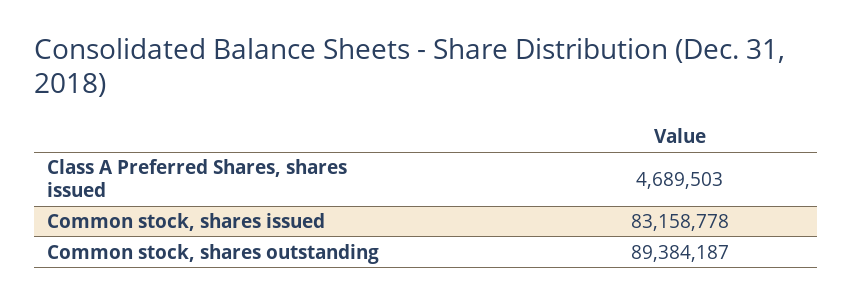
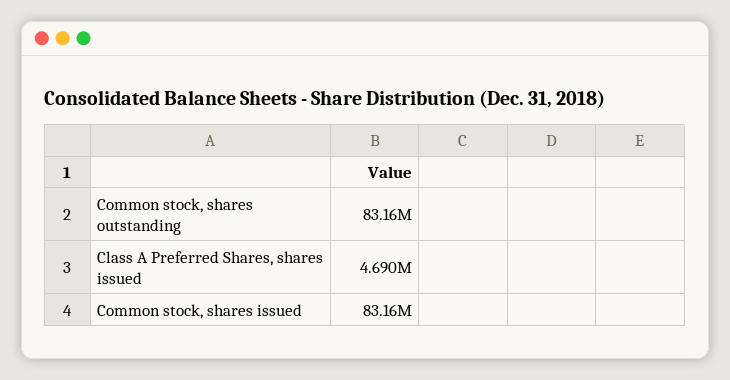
Common stock, shares outstanding: 89384187 -> 83160000

